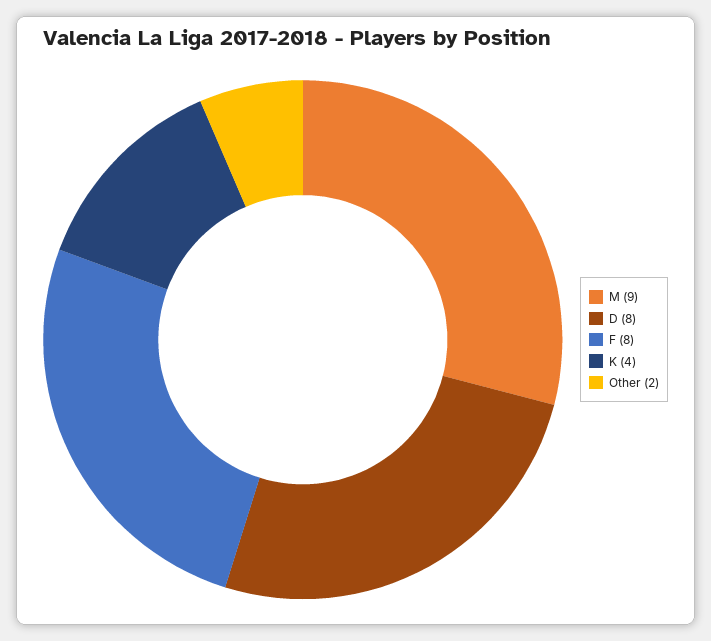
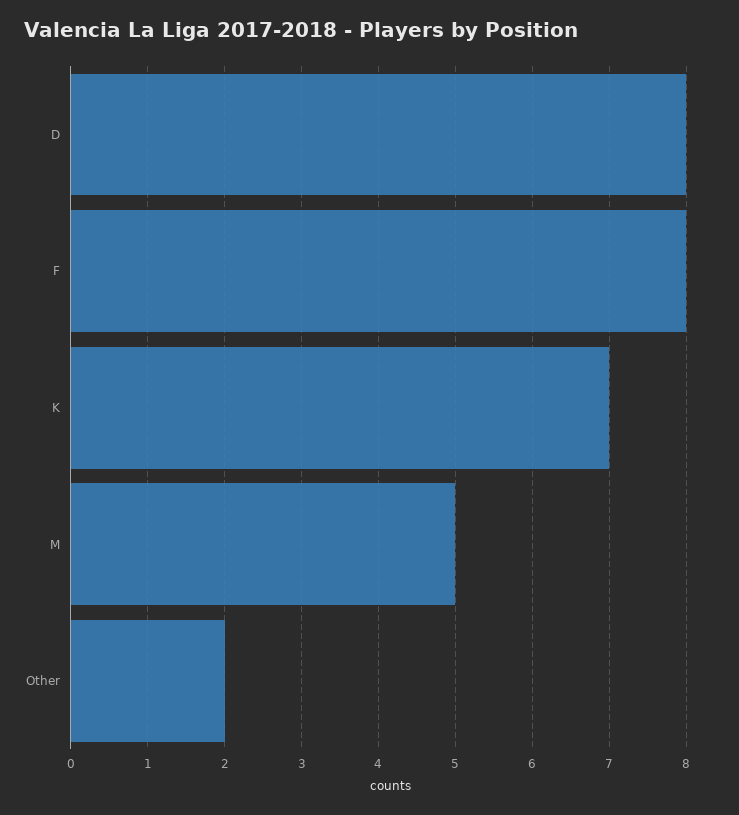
M: 9 -> 5
K: 4 -> 7

